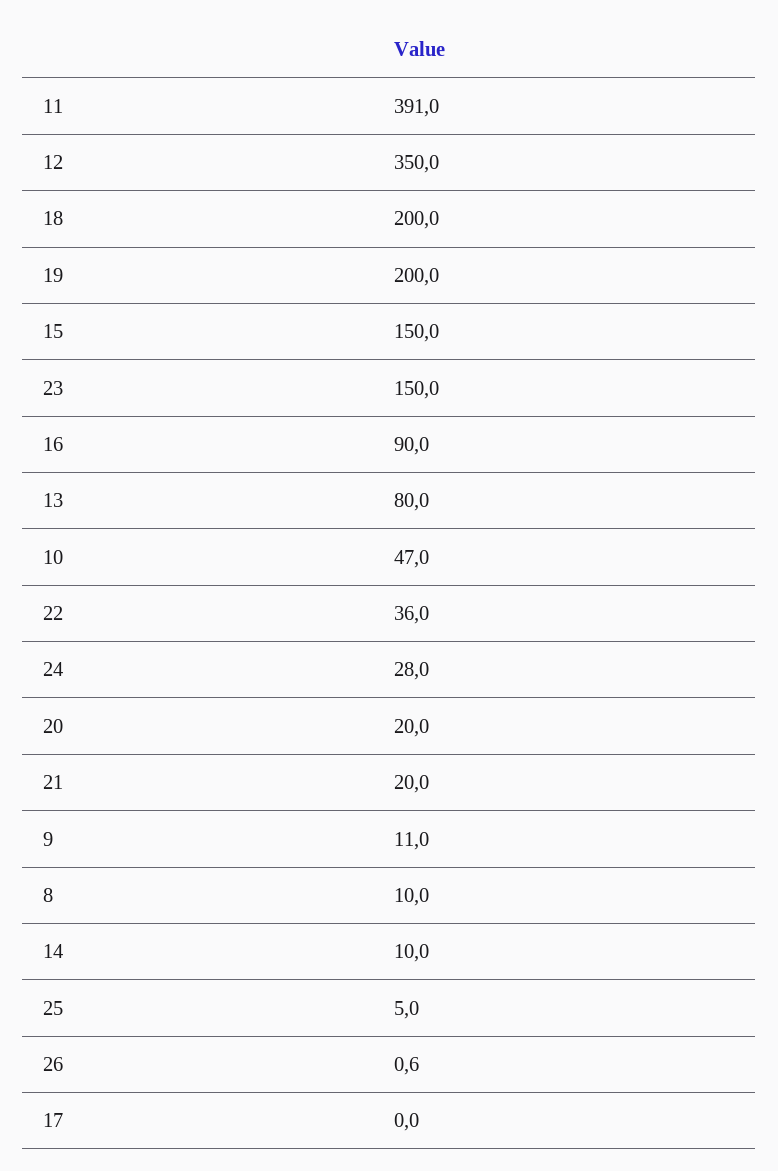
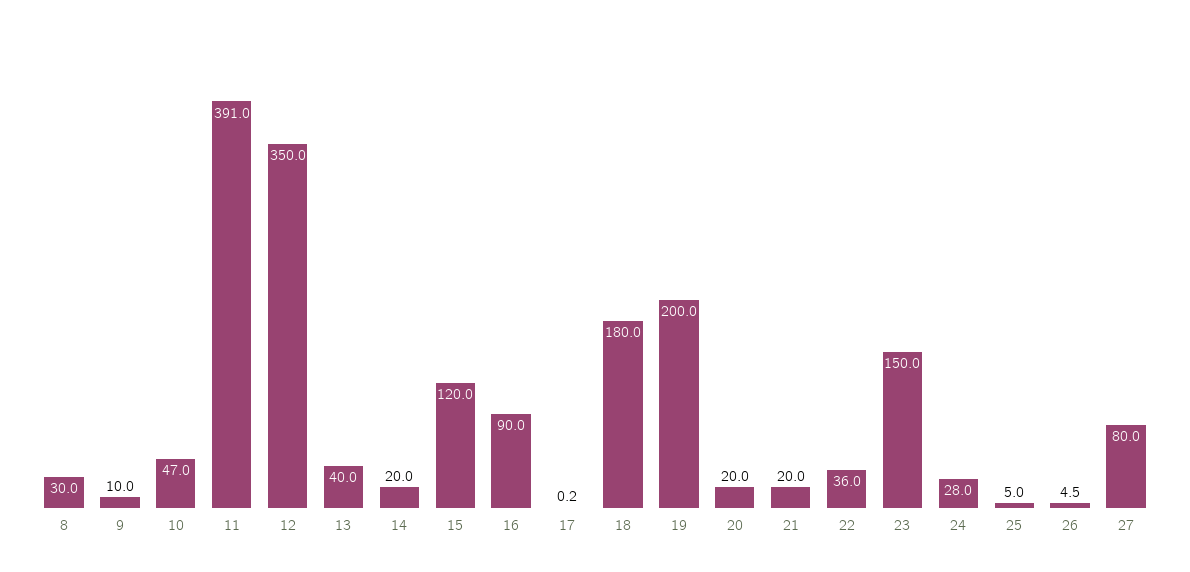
18: 200 -> 180
15: 150 -> 120
13: 80 -> 40
9: 11 -> 10
8: 10 -> 30
14: 10 -> 20
26: 0.6 -> 4.5
17: 0 -> 0.2
27: none -> 80

